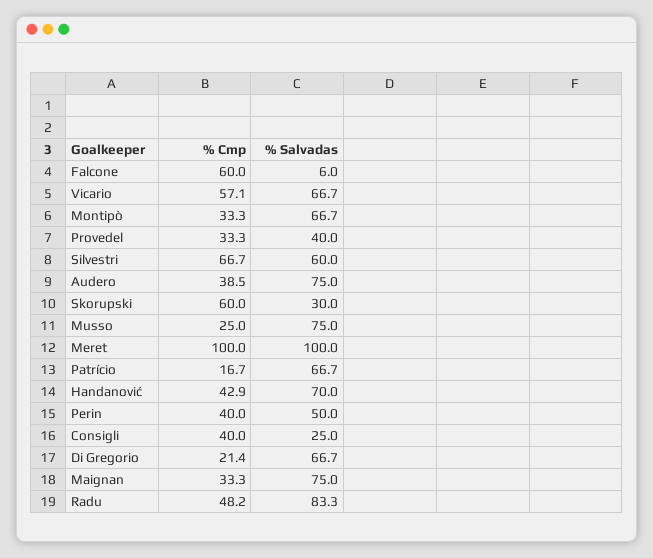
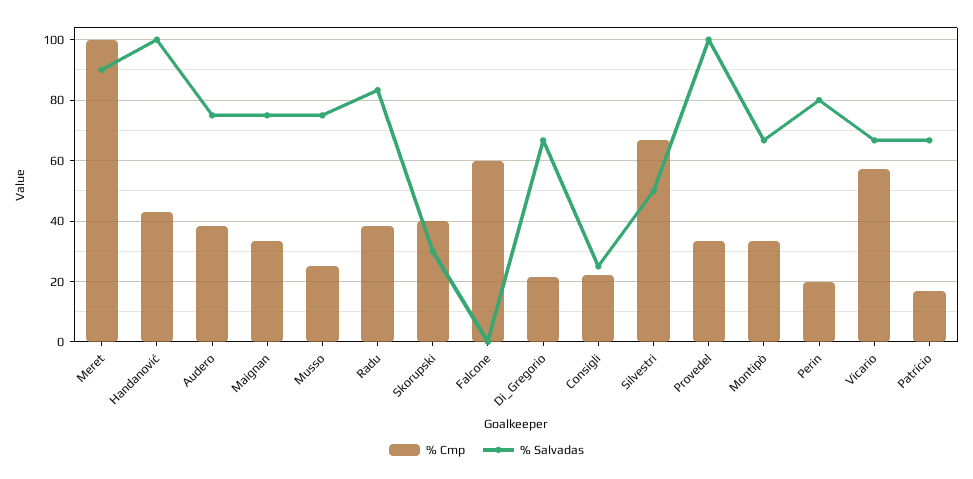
% Salvadas, Falcone: 6 -> 0
% Salvadas, Provedel: 40 -> 100
% Salvadas, Silvestri: 60 -> 50
% Cmp, Skorupski: 60 -> 40
% Salvadas, Meret: 100 -> 90
% Salvadas, Handanović: 70 -> 100
% Cmp, Perin: 40 -> 20
% Salvadas, Perin: 50 -> 80
% Cmp, Consigli: 40 -> 22
% Cmp, Radu: 48.2 -> 38

